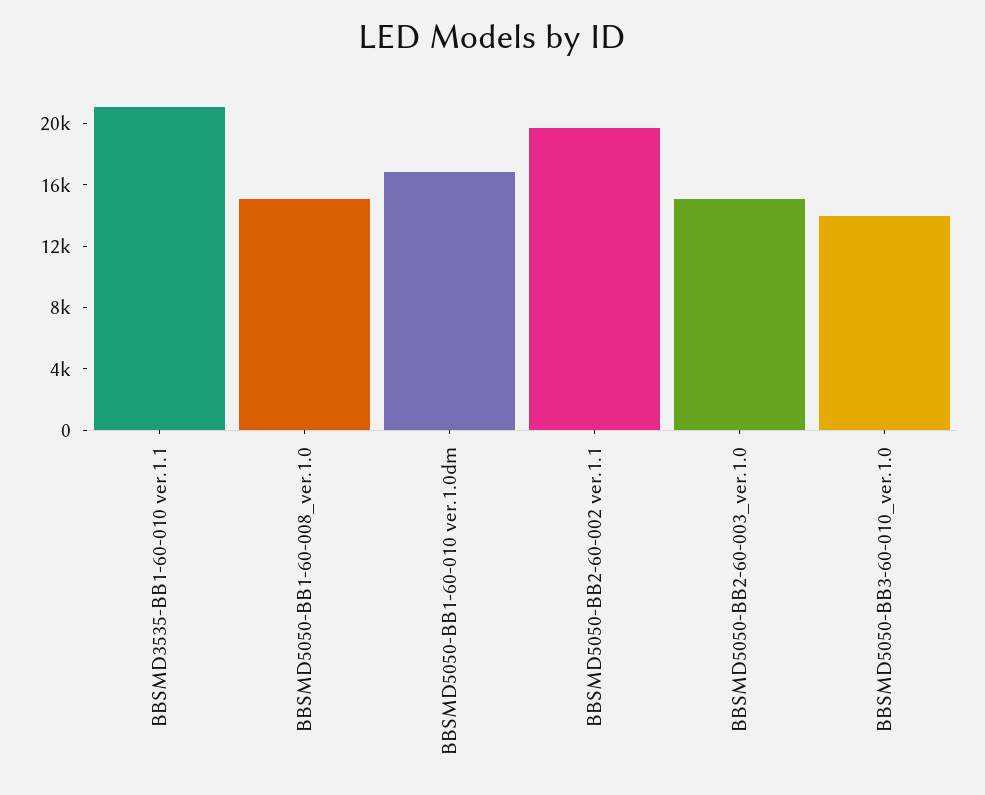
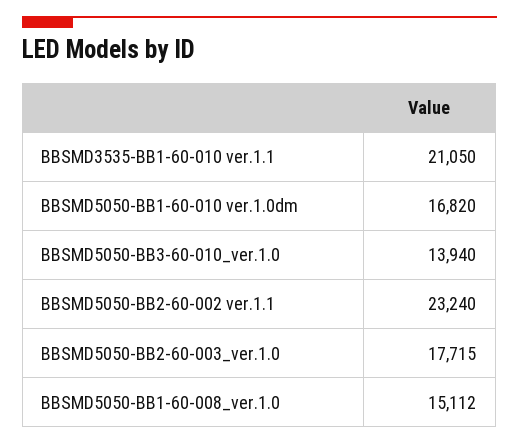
BBSMD5050-BB2-60-002 ver.1.1: 20000 -> 23240
BBSMD5050-BB2-60-003_ver.1.0: 15000 -> 17715

